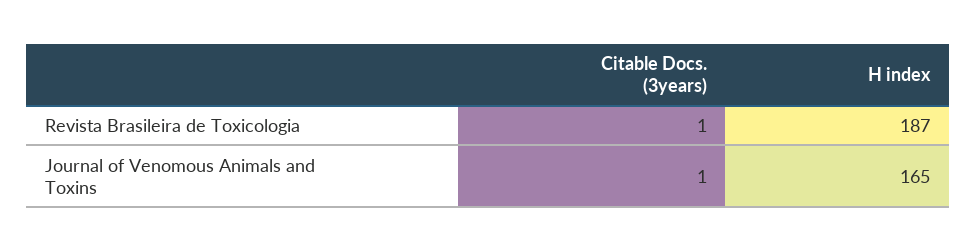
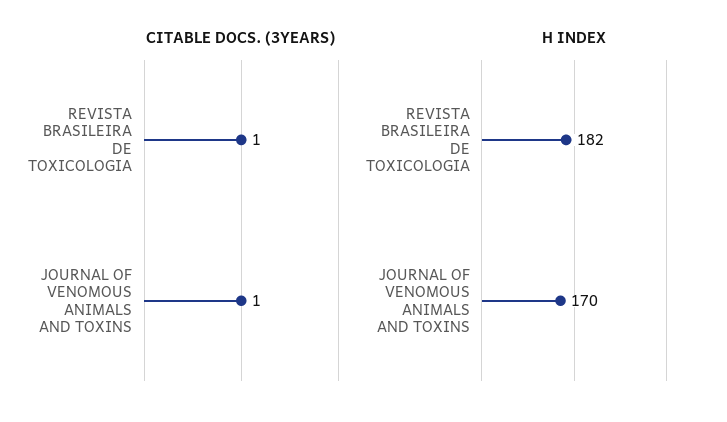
H index, Revista Brasileira de Toxicologia: 187 -> 182
H index, Journal of Venomous Animals and Toxins: 165 -> 170

